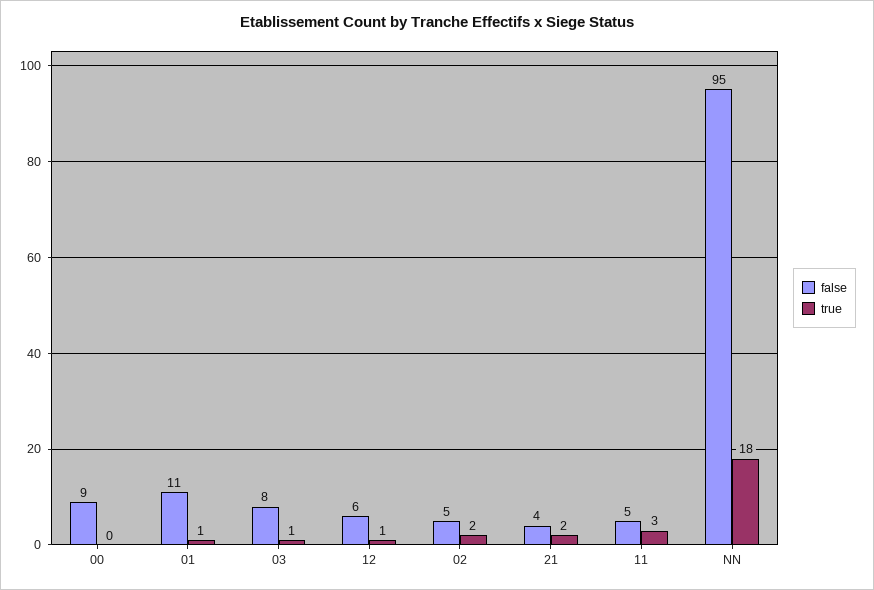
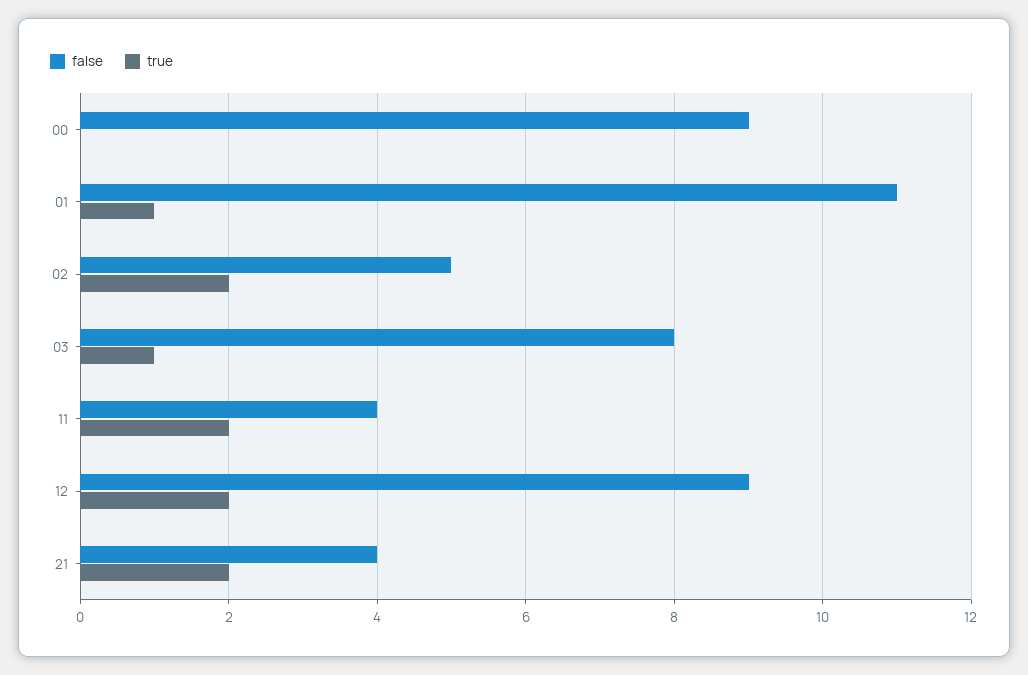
false, 12: 6 -> 9
true, 12: 1 -> 2
false, 11: 5 -> 4
true, 11: 3 -> 2
false, NN: 95 -> none
true, NN: 18 -> none

